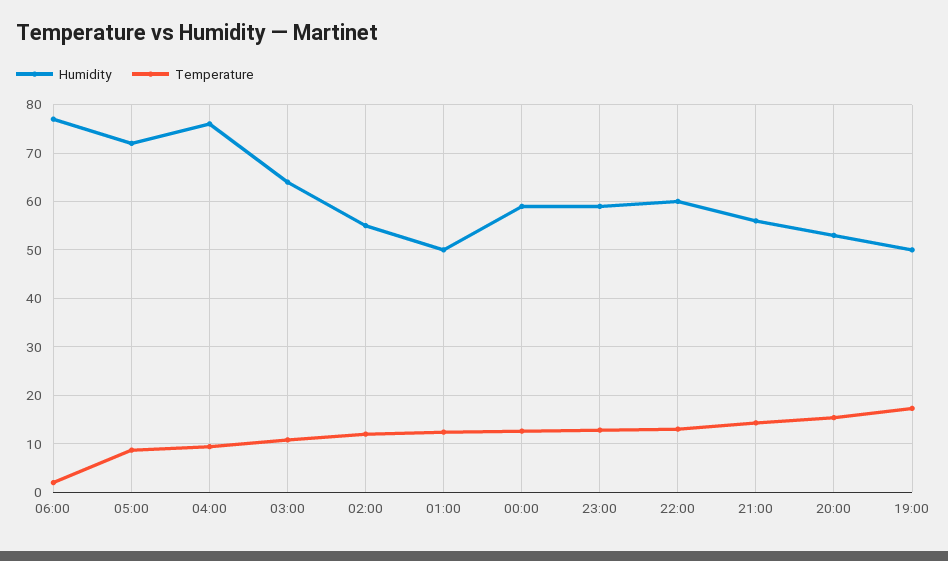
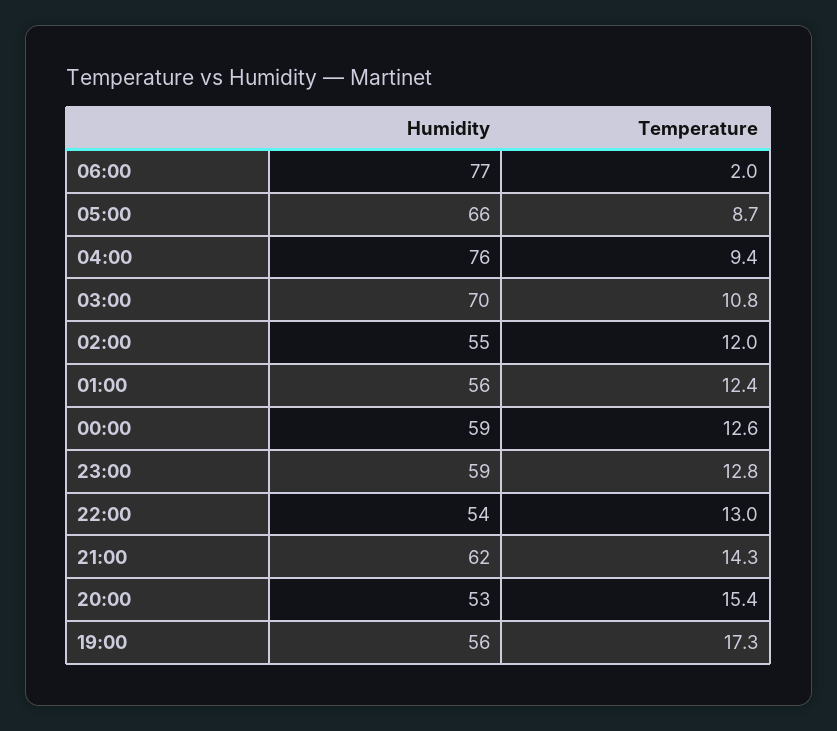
Humidity, 05:00: 72 -> 66
Humidity, 03:00: 64 -> 70
Humidity, 01:00: 50 -> 56
Humidity, 22:00: 60 -> 54
Humidity, 21:00: 56 -> 62
Humidity, 19:00: 50 -> 56

